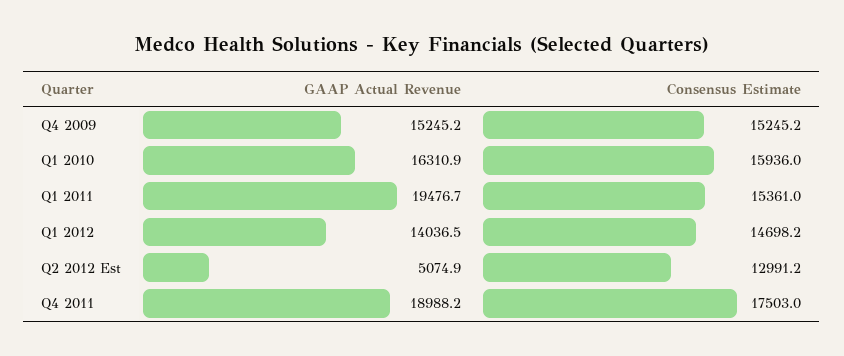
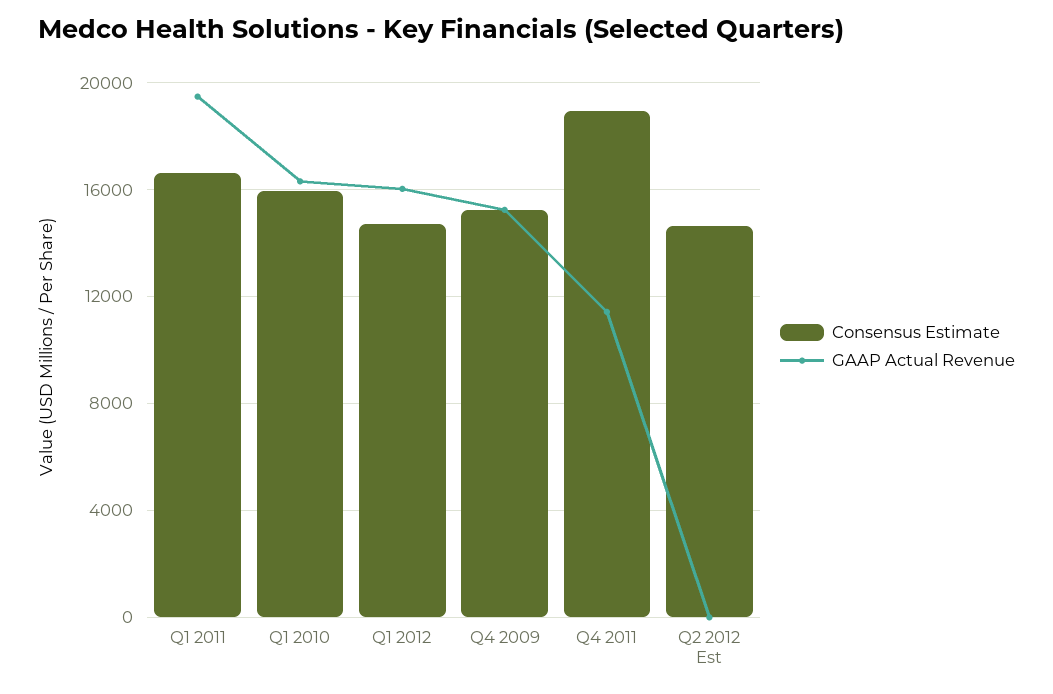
Consensus Estimate, Q1 2011: 15361 -> 16500
GAAP Actual Revenue, Q1 2012: 14036.5 -> 16000
GAAP Actual Revenue, Q2 2012 Est: 5074.9 -> 0
Consensus Estimate, Q2 2012 Est: 12991.2 -> 14500
GAAP Actual Revenue, Q4 2011: 18988.2 -> 11500
Consensus Estimate, Q4 2011: 17503 -> 19000

